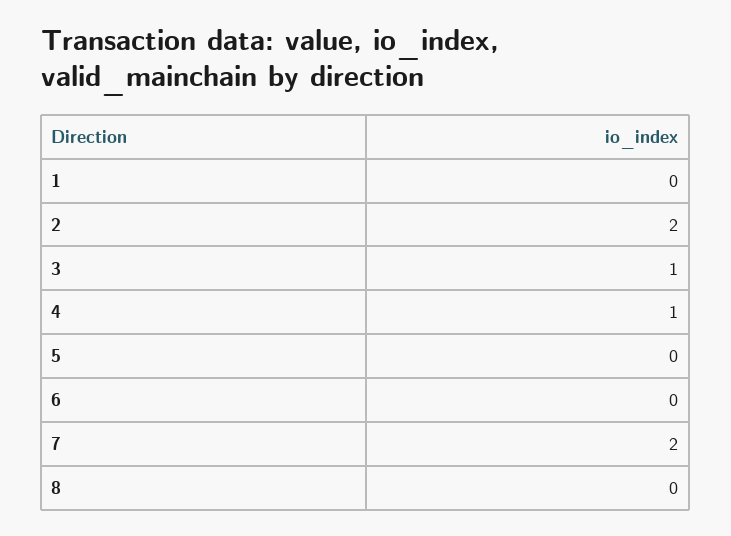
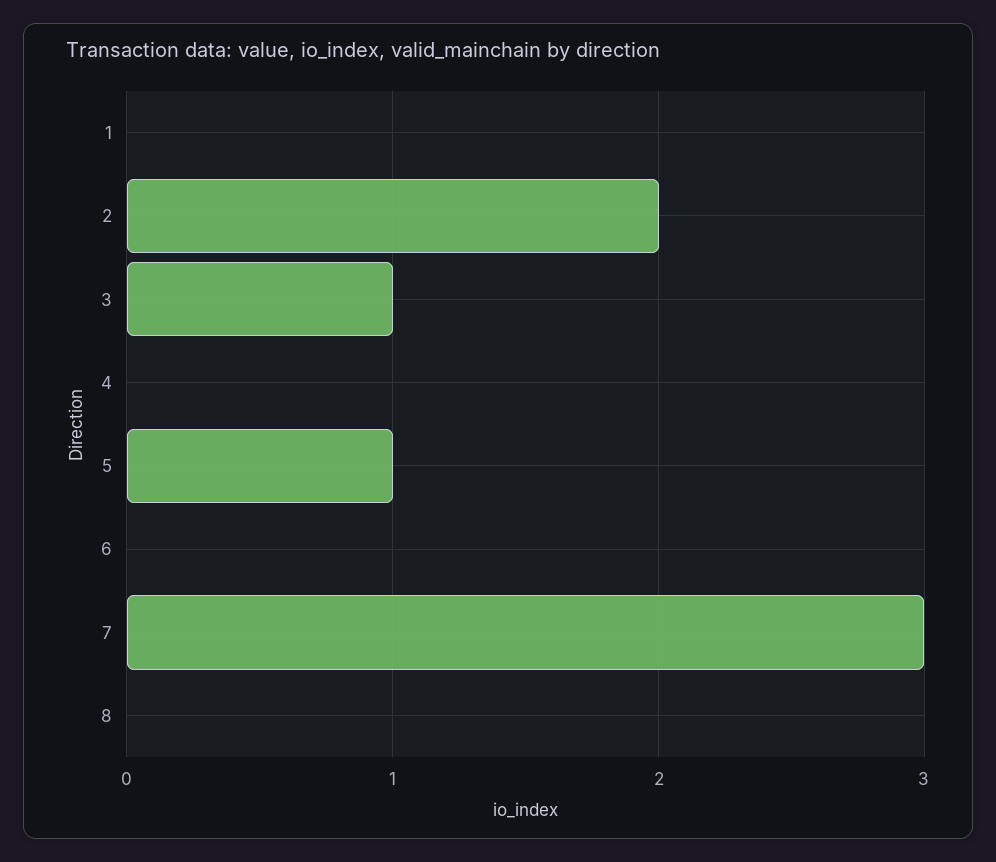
4: 1 -> 0
5: 0 -> 1
7: 2 -> 3

